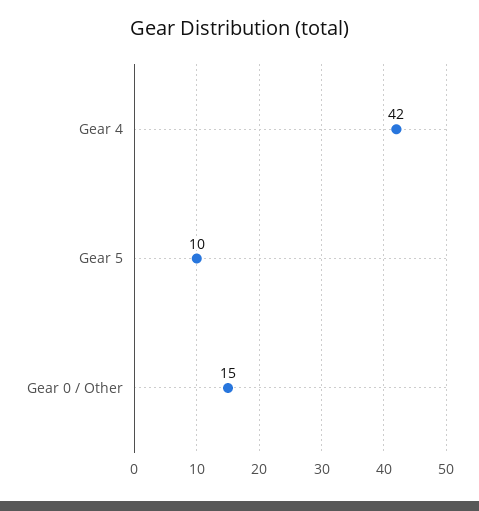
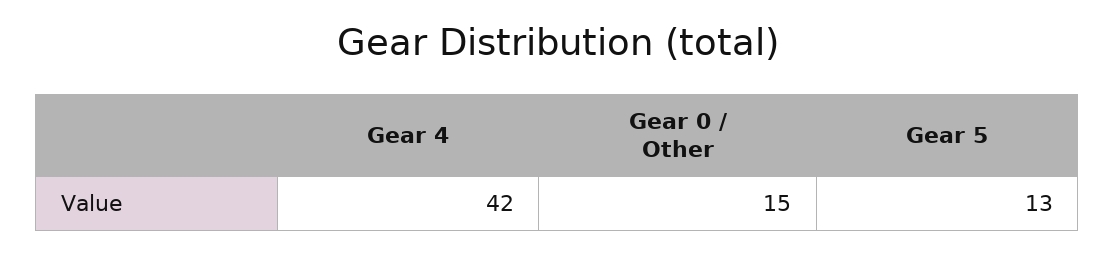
Gear 5: 10 -> 13

